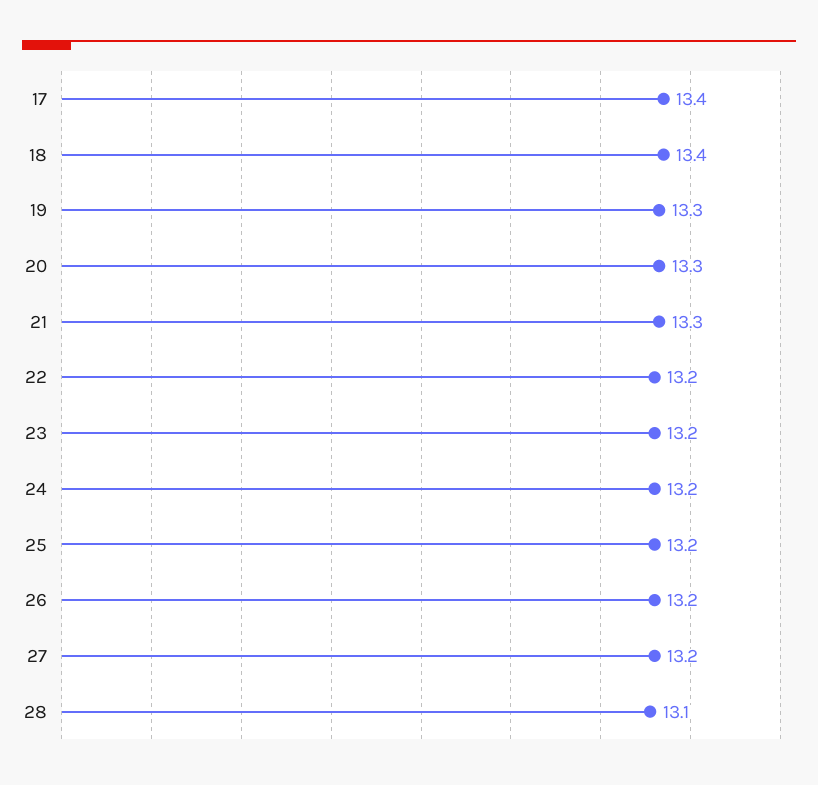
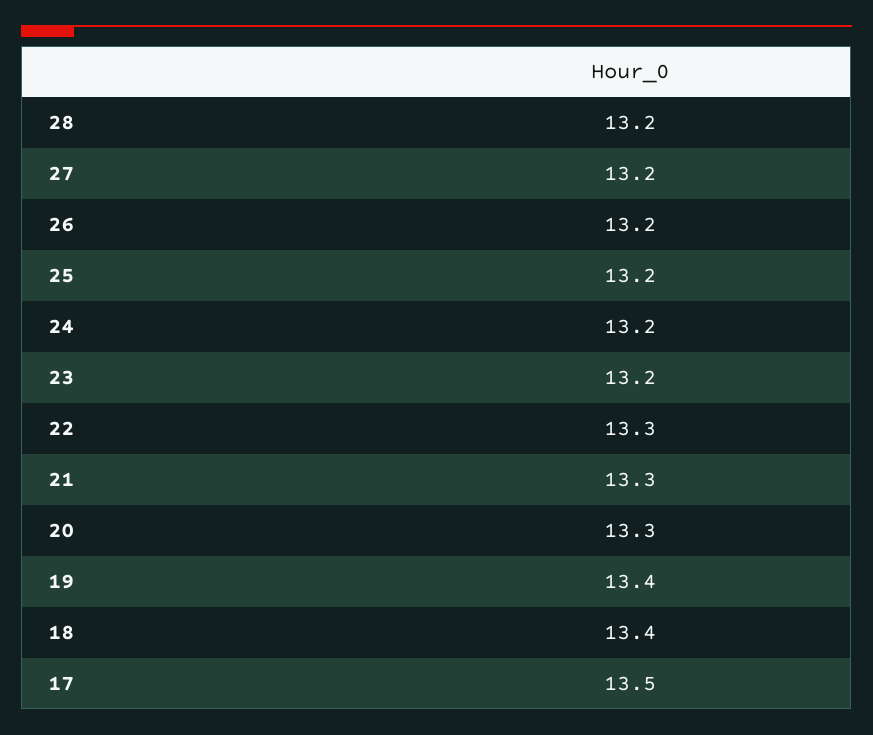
17: 13.4 -> 13.5
19: 13.3 -> 13.4
22: 13.2 -> 13.3
28: 13.1 -> 13.2

